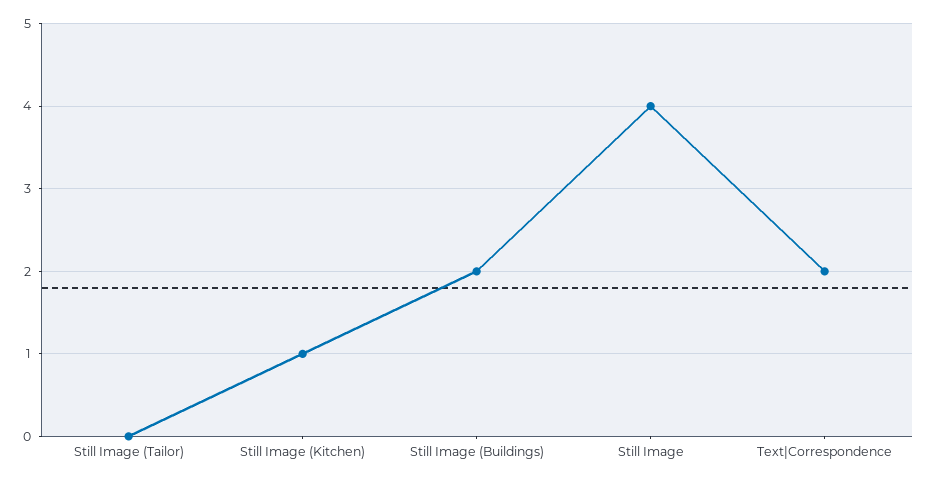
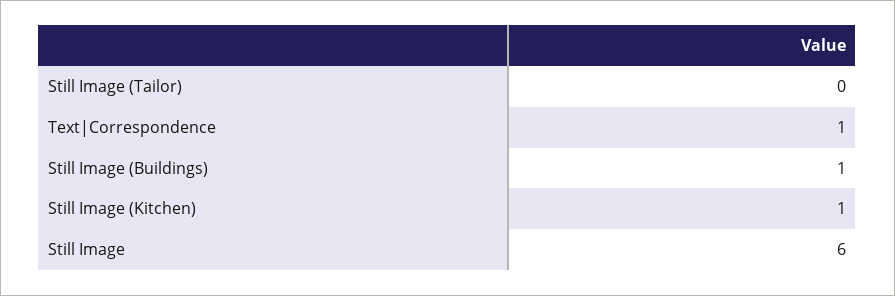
Still Image (Buildings): 2 -> 1
Still Image: 4 -> 6
Text|Correspondence: 2 -> 1

